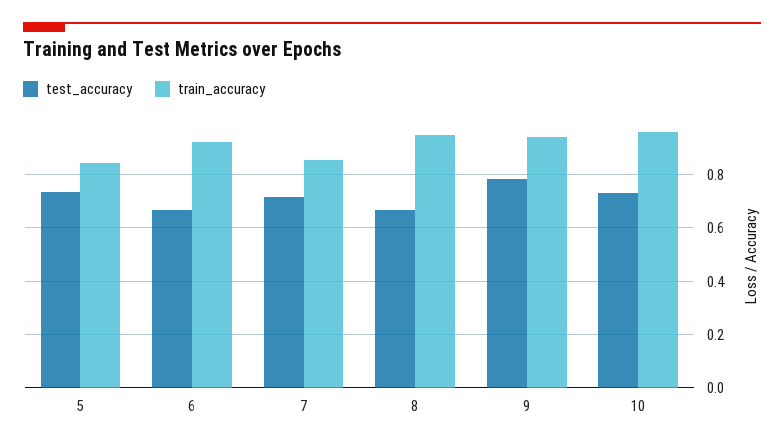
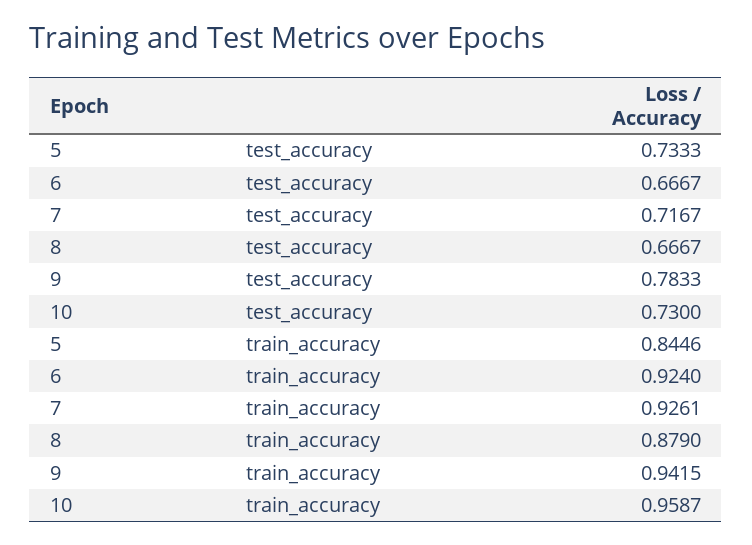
train_accuracy, 7: 0.85 -> 0.9261
train_accuracy, 8: 0.95 -> 0.879

